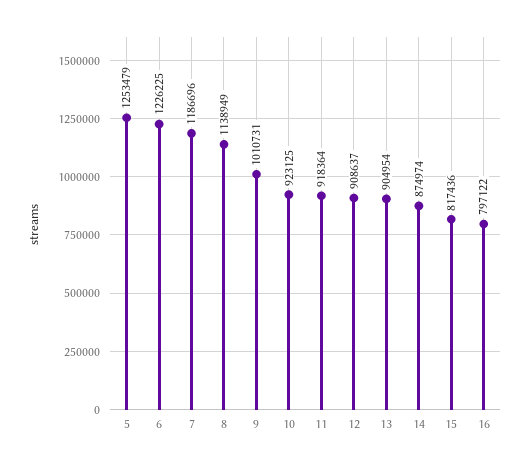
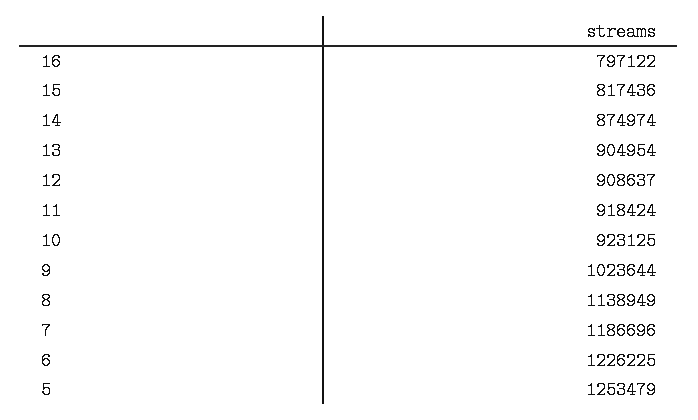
9: 1010731 -> 1023644
11: 918364 -> 918424

